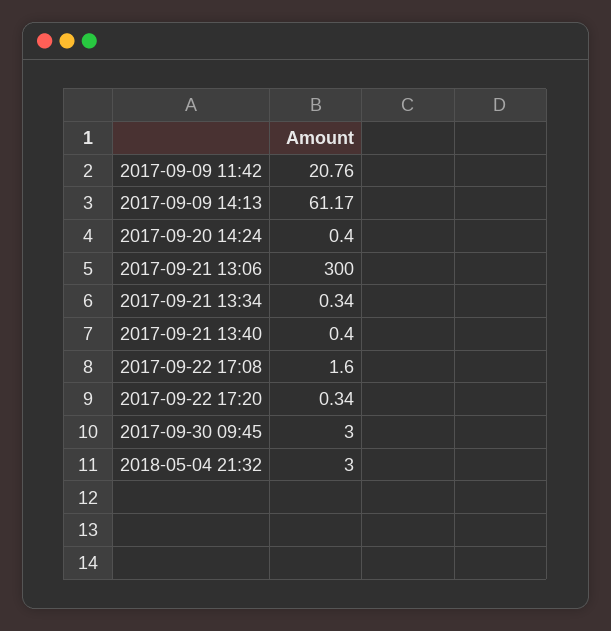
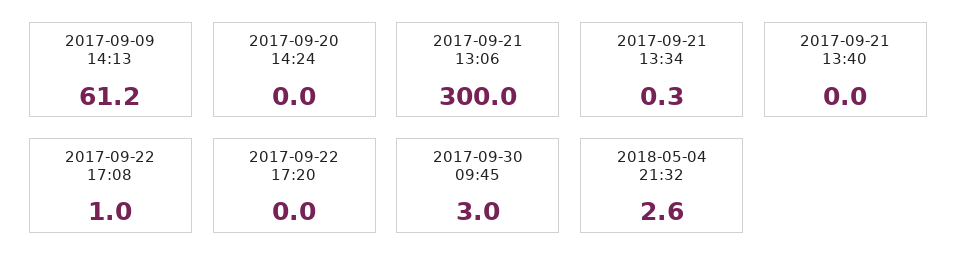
2017-09-09 11:42: 20.76 -> none
2017-09-20 14:24: 0.4 -> 0
2017-09-21 13:40: 0.4 -> 0
2017-09-22 17:08: 1.6 -> 1
2017-09-22 17:20: 0.34 -> 0
2018-05-04 21:32: 3 -> 2.6

